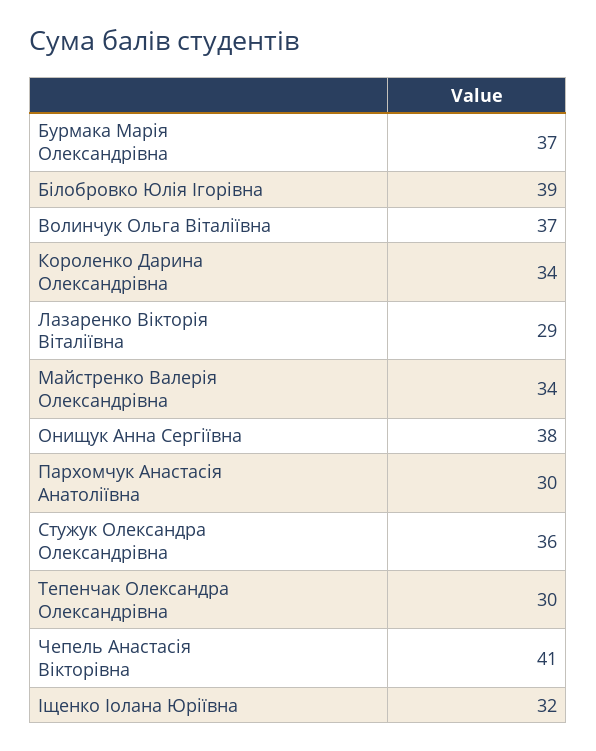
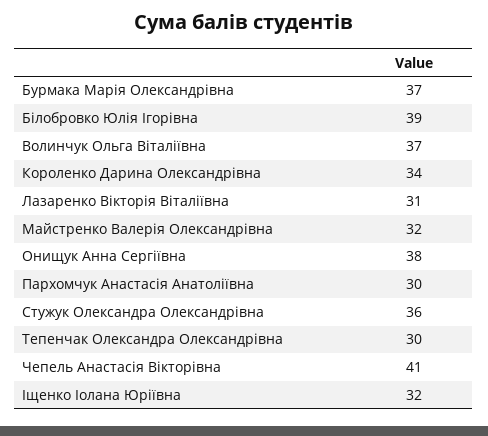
Лазаренко Вікторія Віталіївна: 29 -> 31
Майстренко Валерія Олександрівна: 34 -> 32

